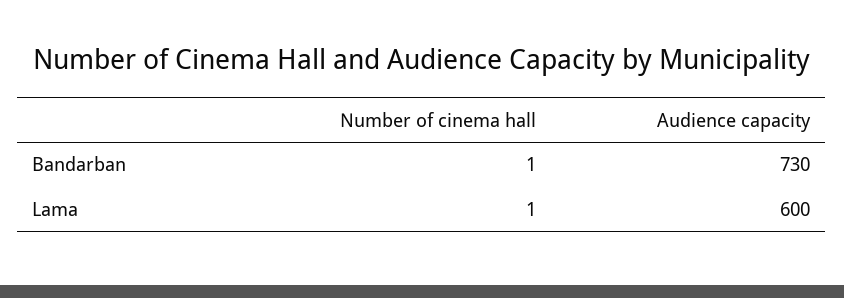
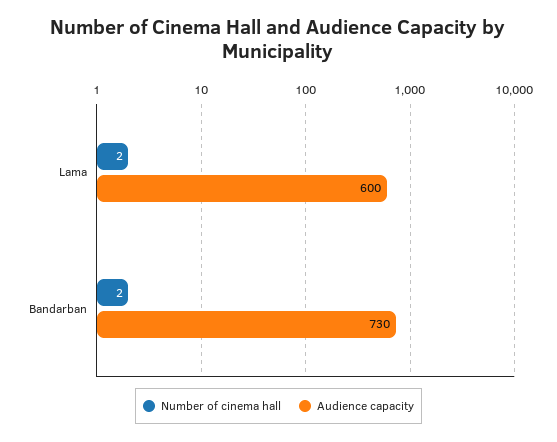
Number of cinema hall, Bandarban: 1 -> 2
Number of cinema hall, Lama: 1 -> 2

